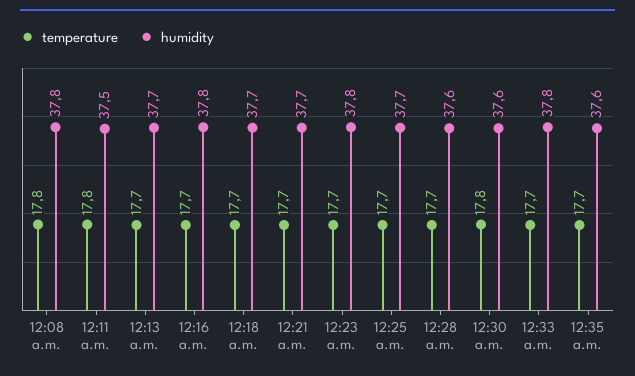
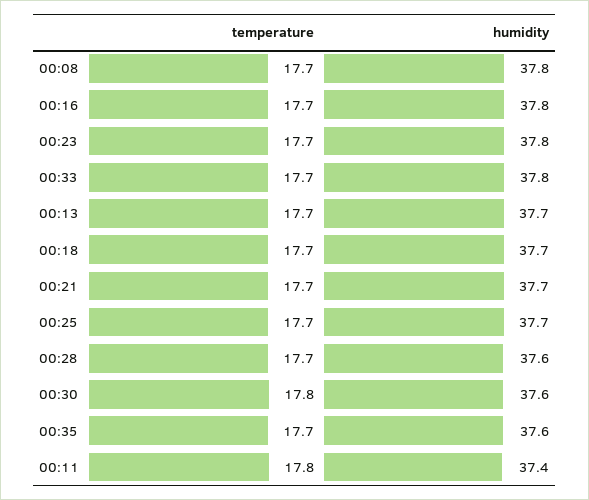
temperature, 12:08 a.m.: 17.8 -> 17.7
humidity, 12:11 a.m.: 37.5 -> 37.4

